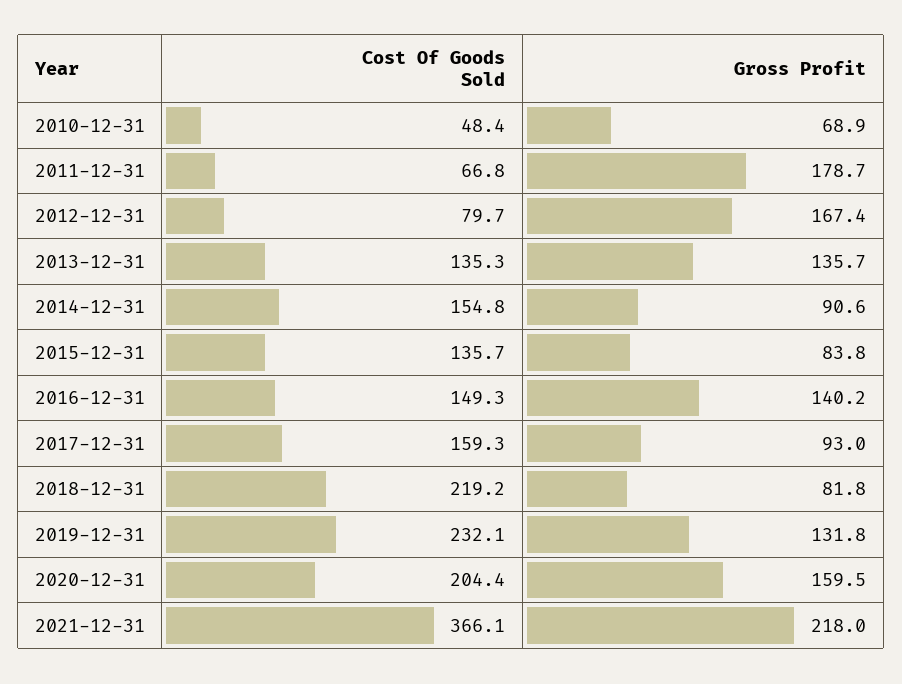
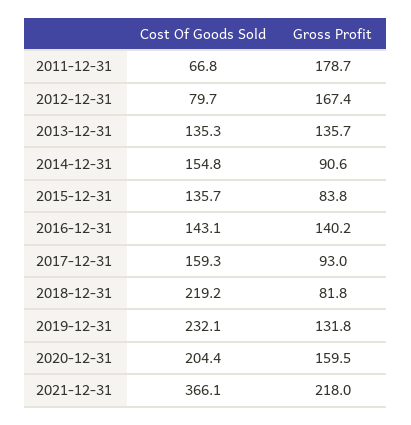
Cost Of Goods Sold, 2010-12-31: 48.4 -> none
Gross Profit, 2010-12-31: 68.9 -> none
Cost Of Goods Sold, 2016-12-31: 149.3 -> 143.1

